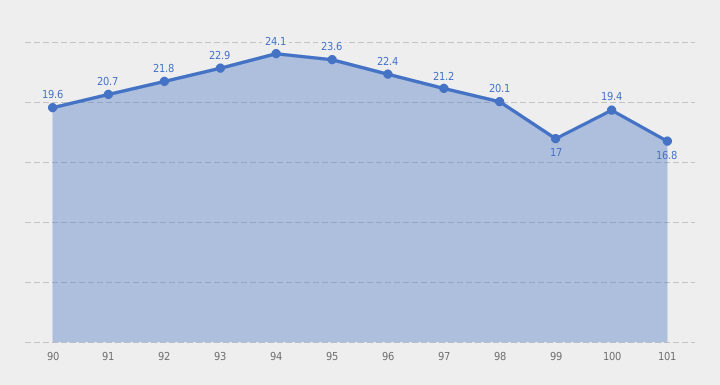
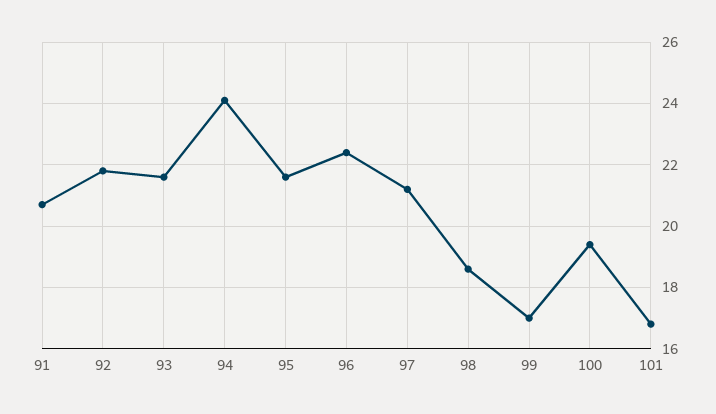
90: 19.6 -> none
93: 22.9 -> 21.5
95: 23.6 -> 21.5
98: 20.1 -> 18.5

